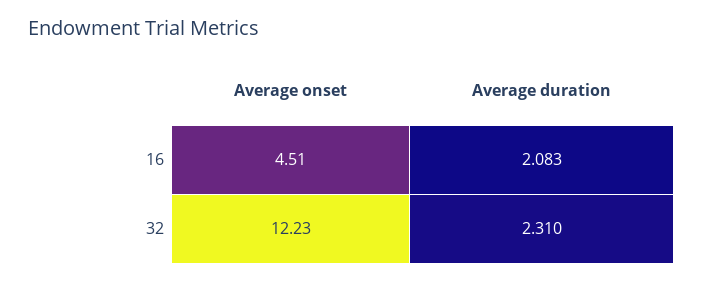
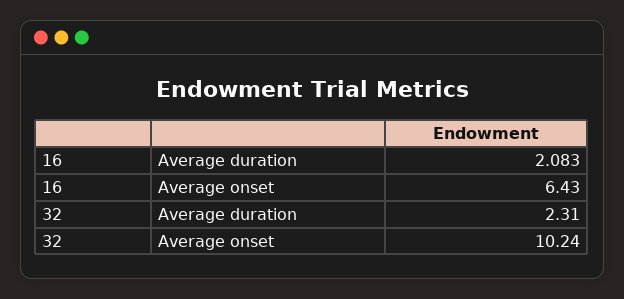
Average onset, 16: 4.51 -> 6.43
Average onset, 32: 12.23 -> 10.24

